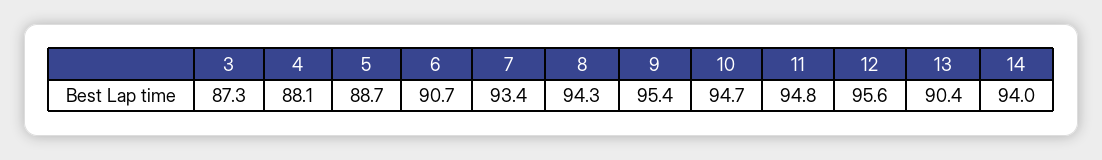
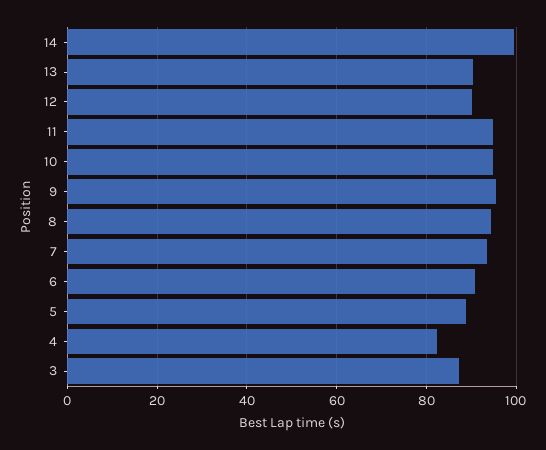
4: 88.1 -> 82
12: 95.6 -> 90
14: 94 -> 100

